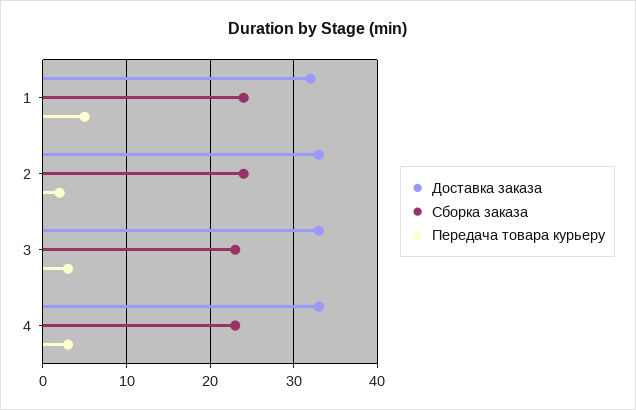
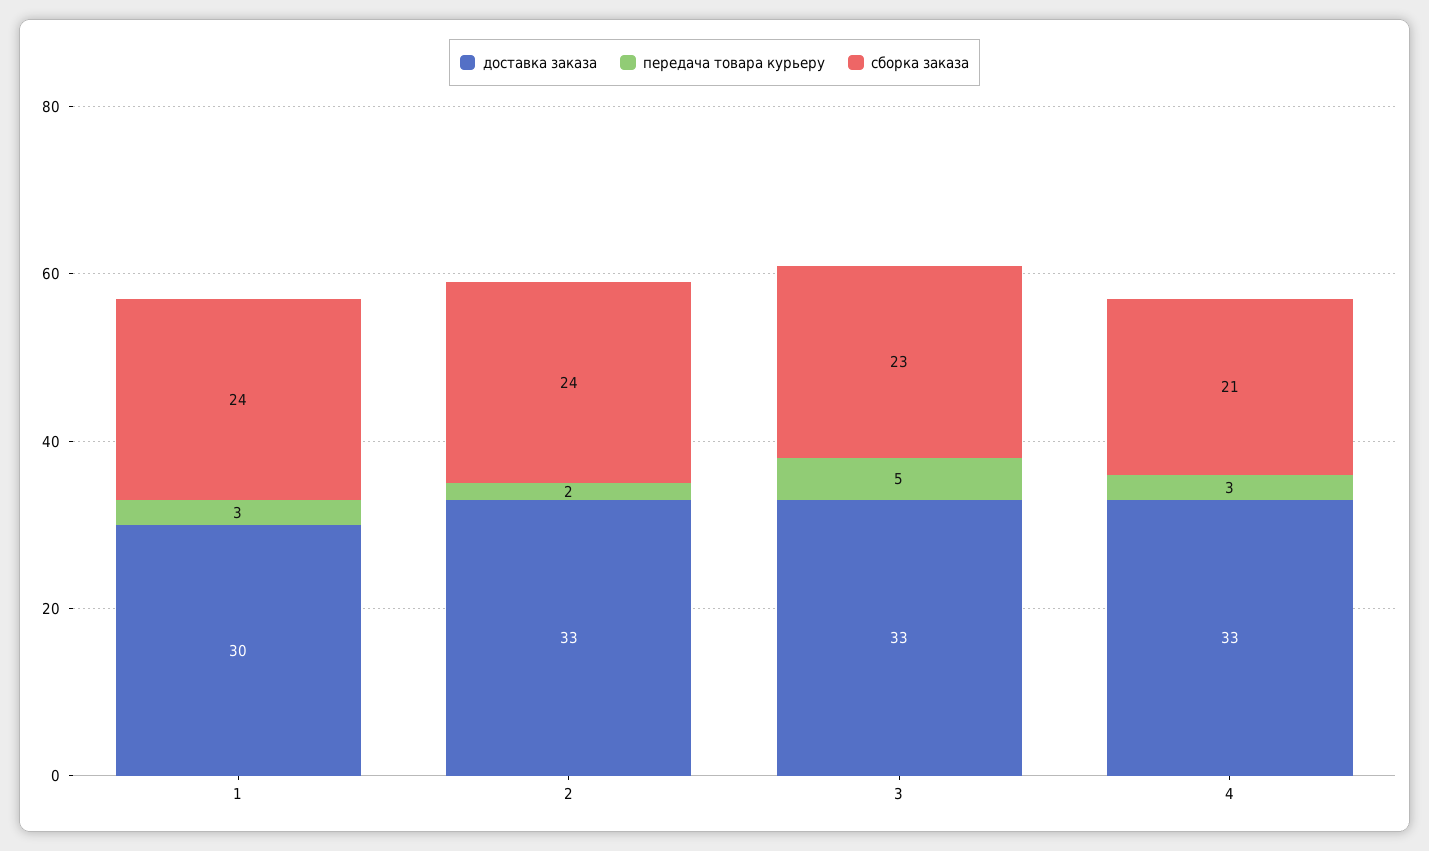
Доставка заказа, 1: 32 -> 30
Передача товара курьеру, 1: 5 -> 3
Передача товара курьеру, 3: 3 -> 5
Сборка заказа, 4: 23 -> 21

